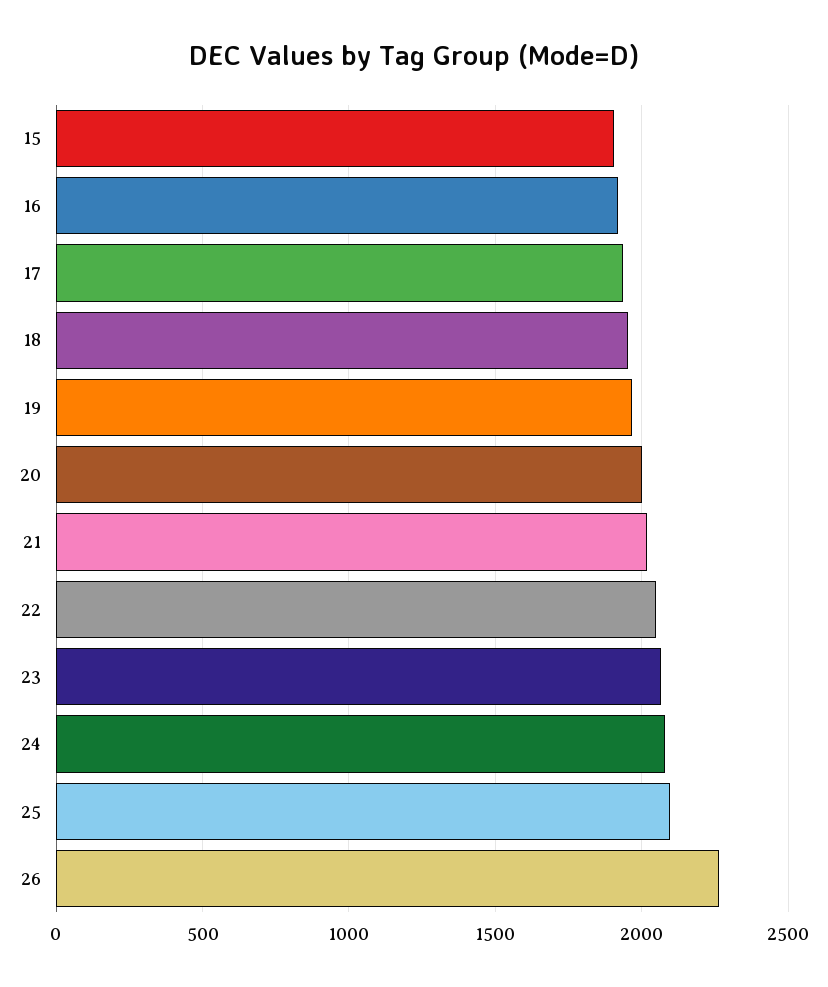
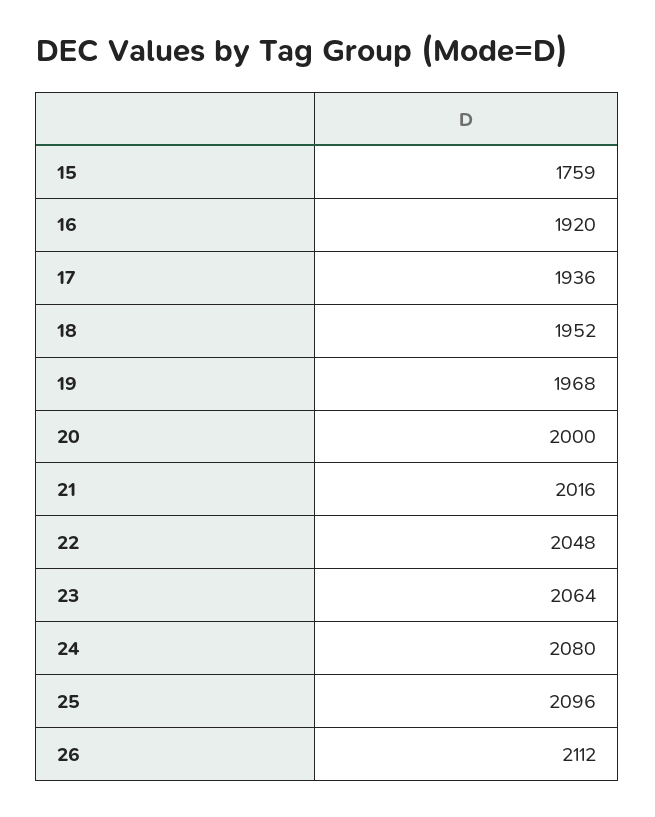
15: 1900 -> 1759
26: 2250 -> 2112

